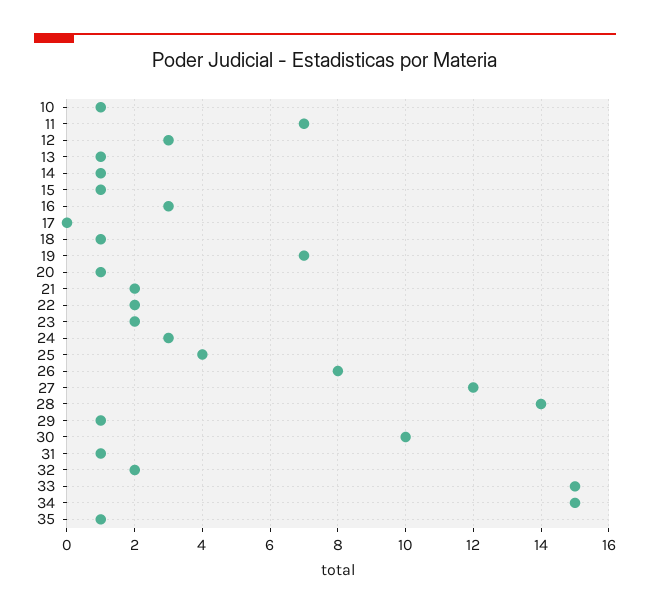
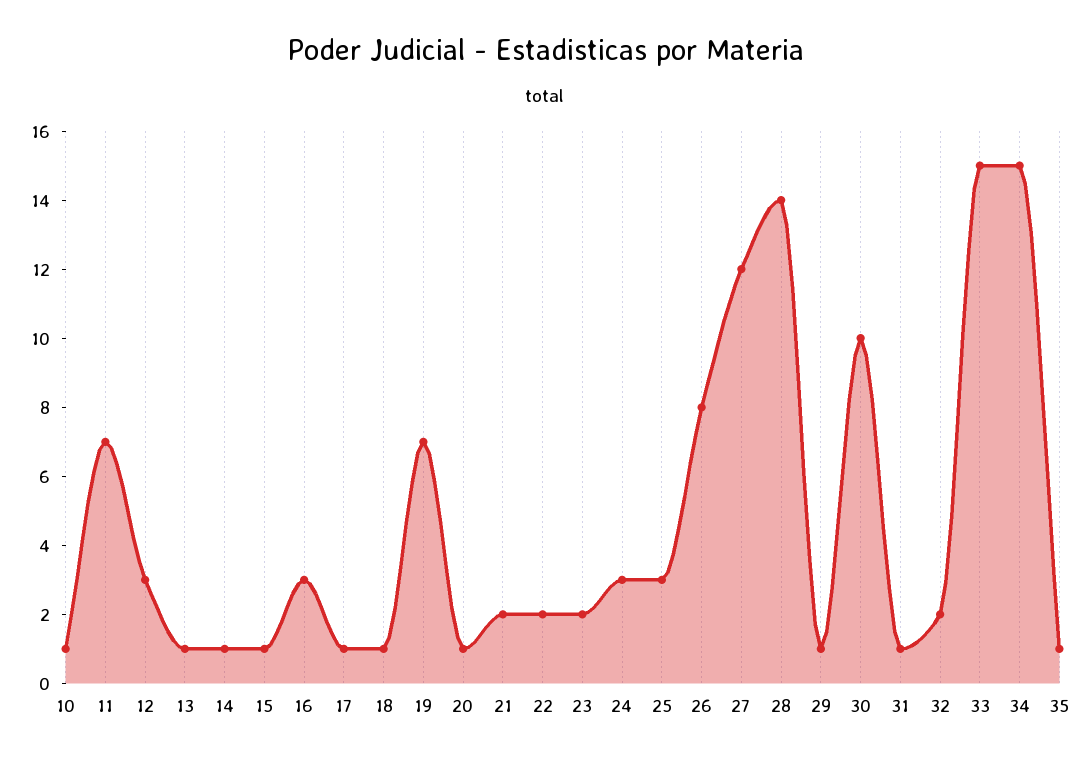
17: 0 -> 1
25: 4 -> 3

